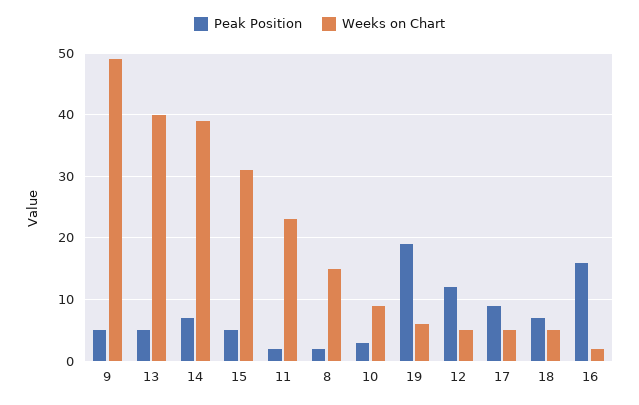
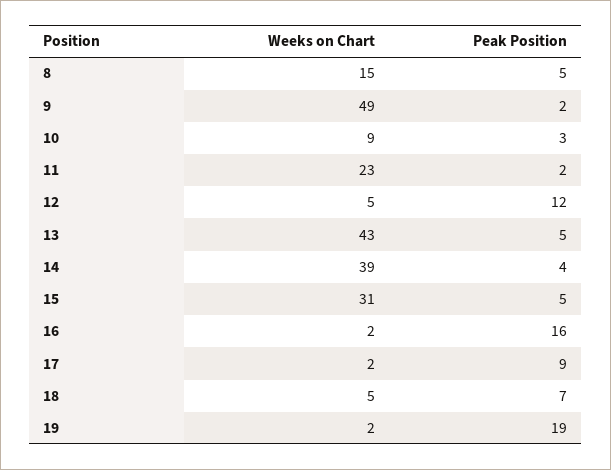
Peak Position, 9: 5 -> 2
Weeks on Chart, 13: 40 -> 43
Peak Position, 14: 7 -> 4
Peak Position, 8: 2 -> 5
Weeks on Chart, 19: 6 -> 2
Weeks on Chart, 17: 5 -> 2

